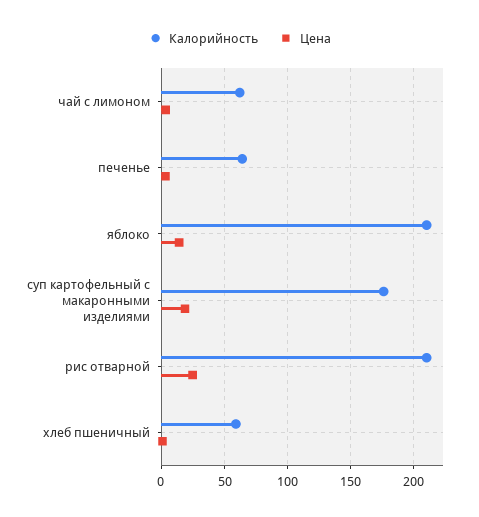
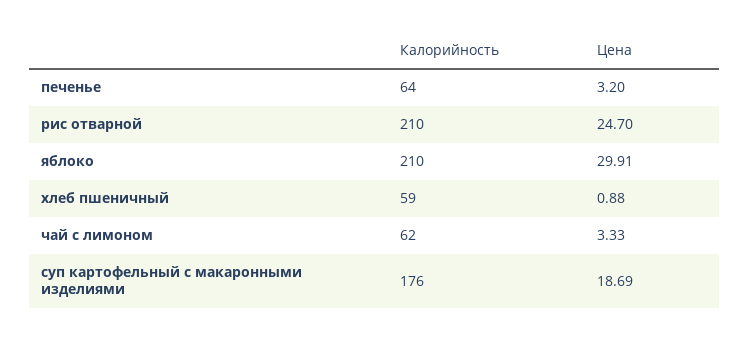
Цена, яблоко: 15 -> 29.91

